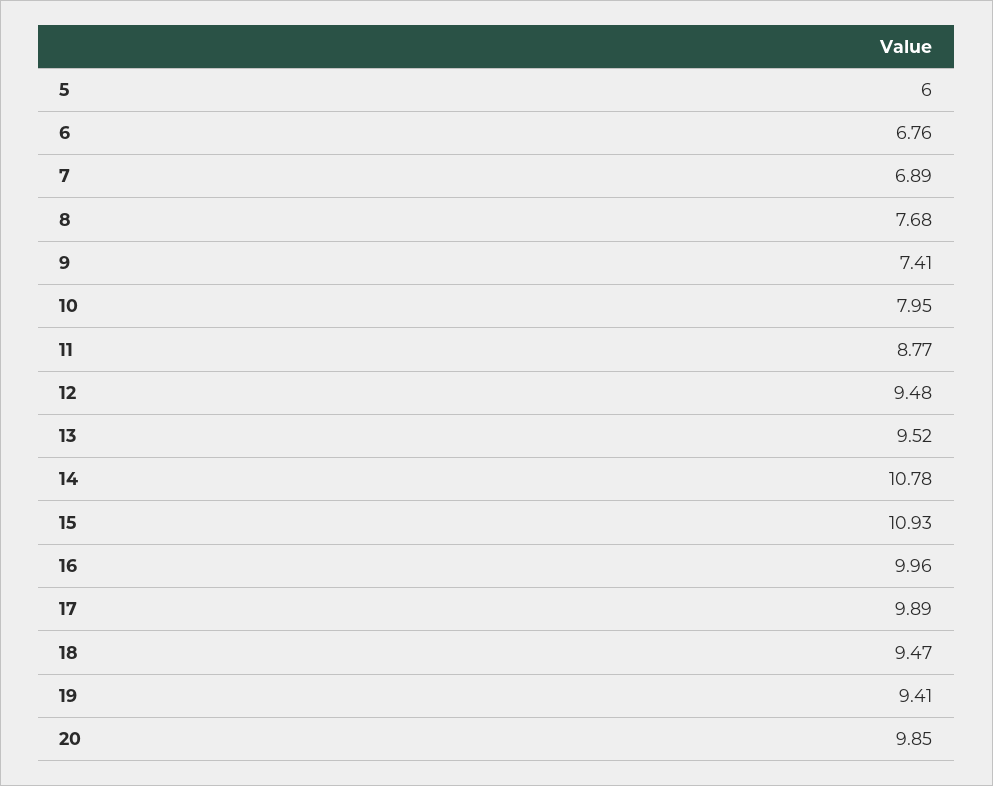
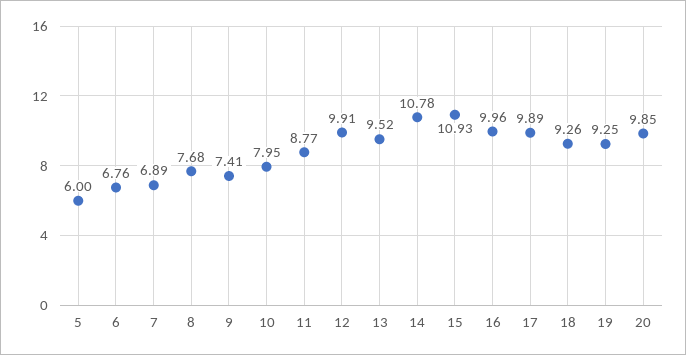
12: 9.48 -> 9.91
18: 9.47 -> 9.26
19: 9.41 -> 9.25

